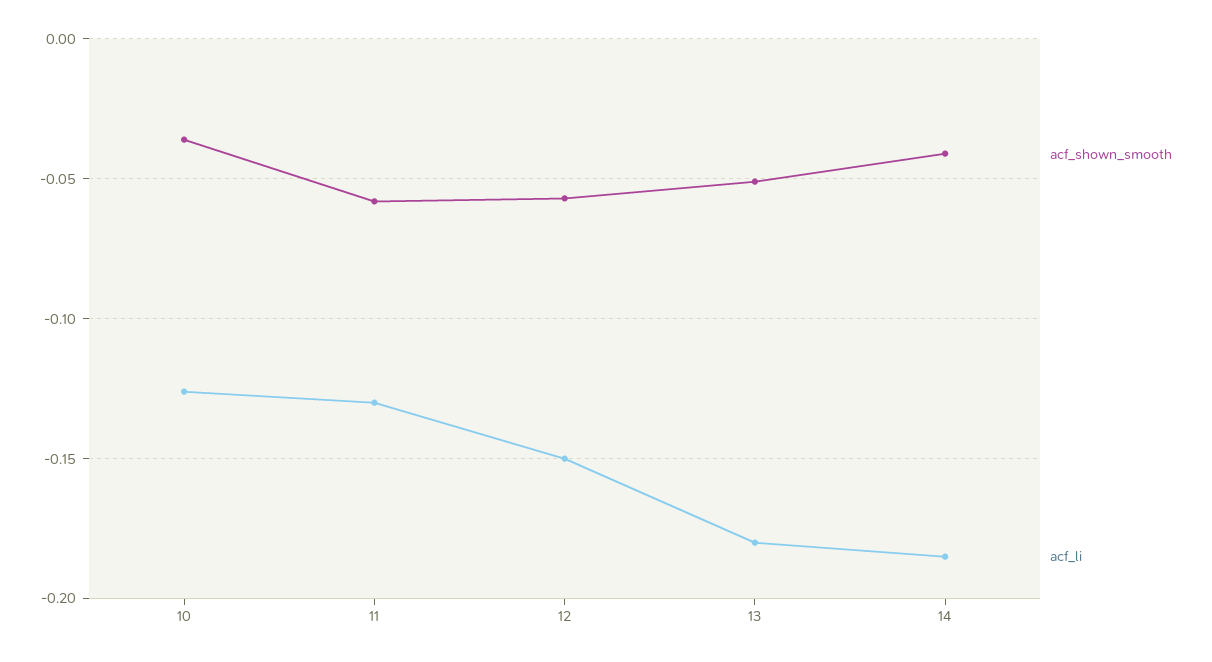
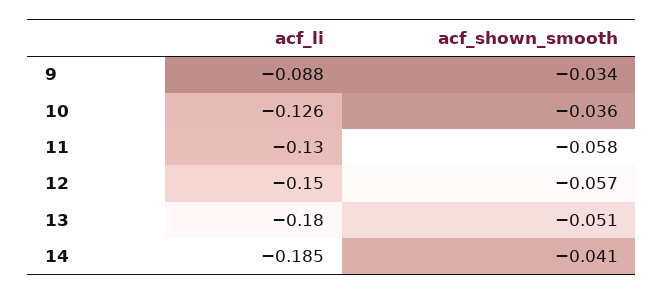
acf_li, 9: none -> -0.088
acf_shown_smooth, 9: none -> -0.034

